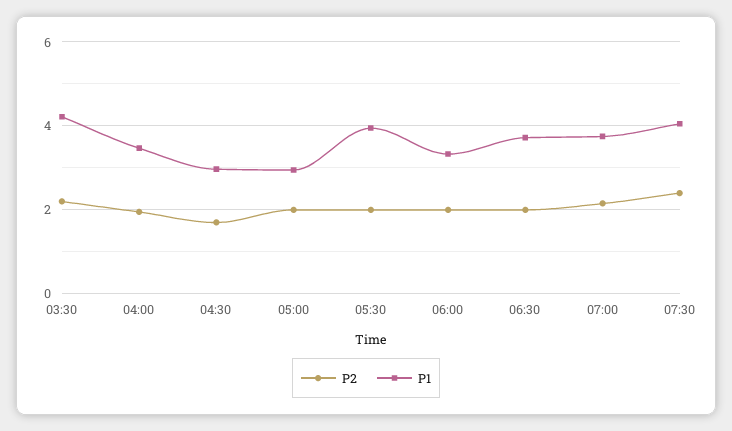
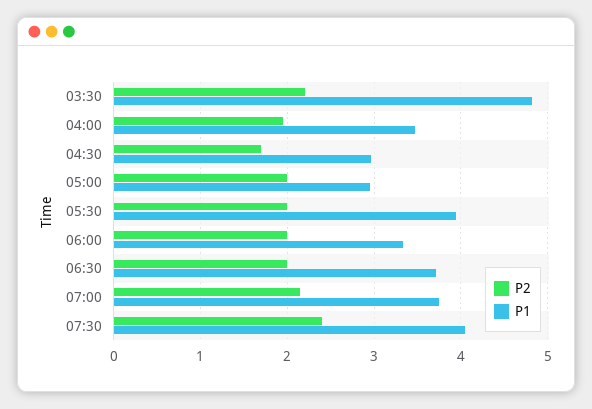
P1, 03:30: 4.2 -> 4.8

